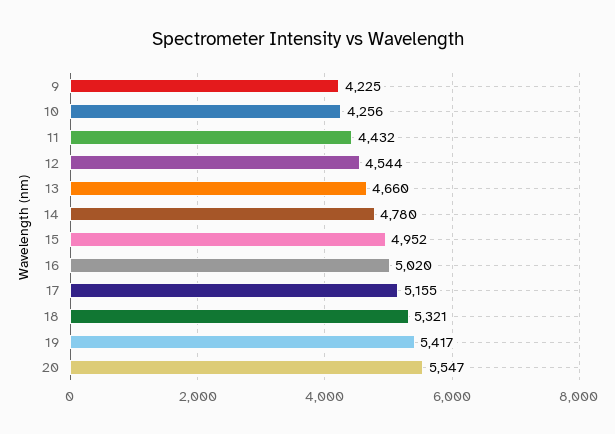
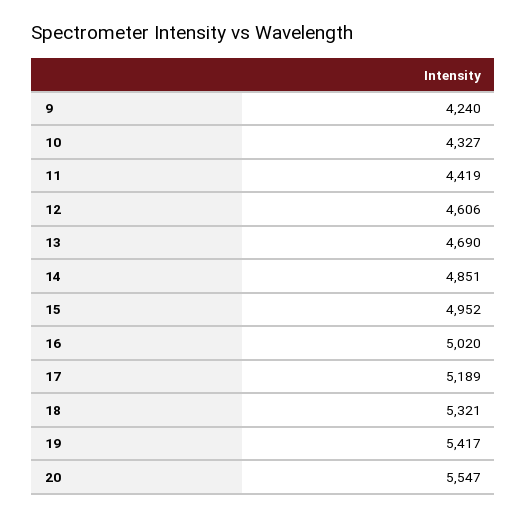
9: 4225 -> 4240
10: 4256 -> 4327
11: 4432 -> 4419
12: 4544 -> 4606
13: 4660 -> 4690
14: 4780 -> 4851
17: 5155 -> 5189

